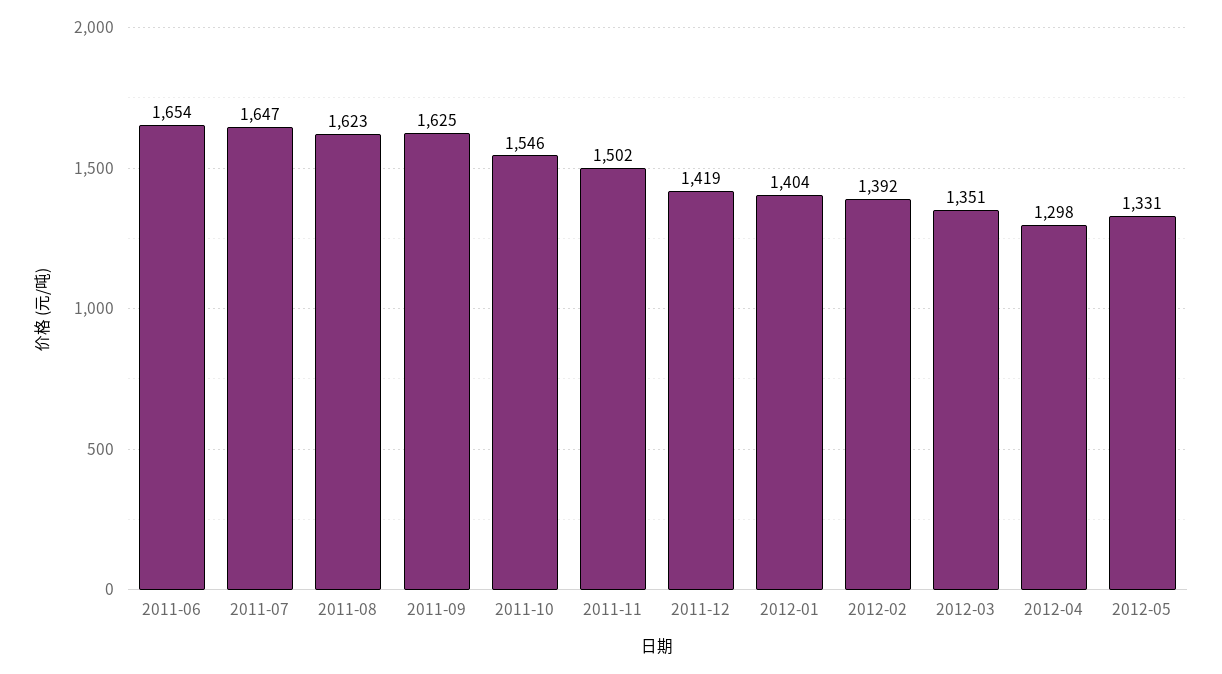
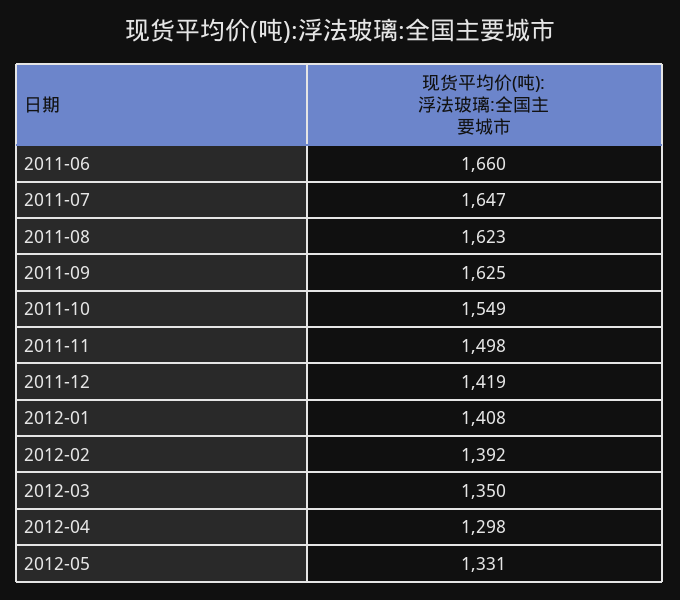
2011-06: 1654 -> 1660
2011-10: 1546 -> 1549
2011-11: 1502 -> 1498
2012-01: 1404 -> 1408
2012-03: 1351 -> 1350

